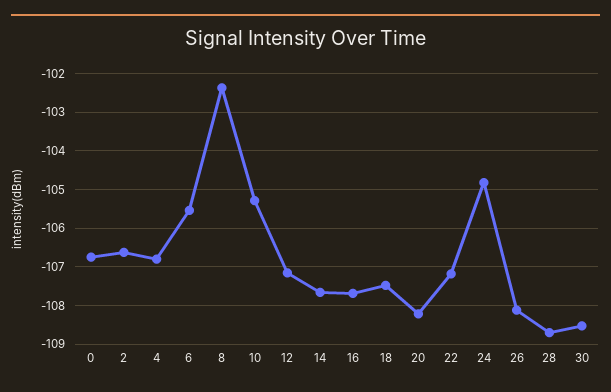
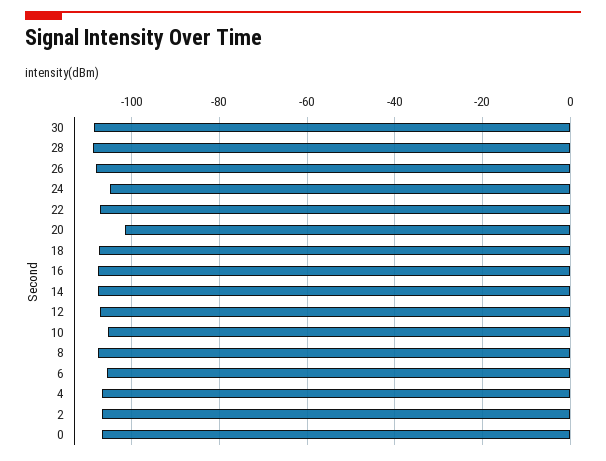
8: -102.4 -> -108
20: -108.2 -> -102

